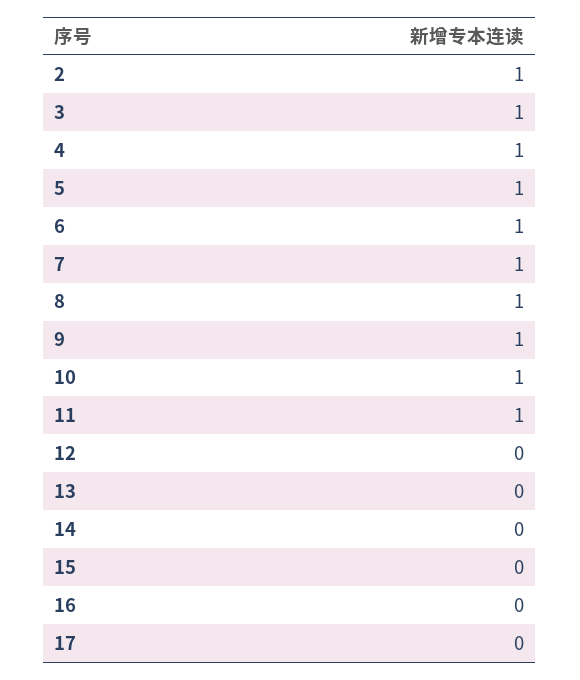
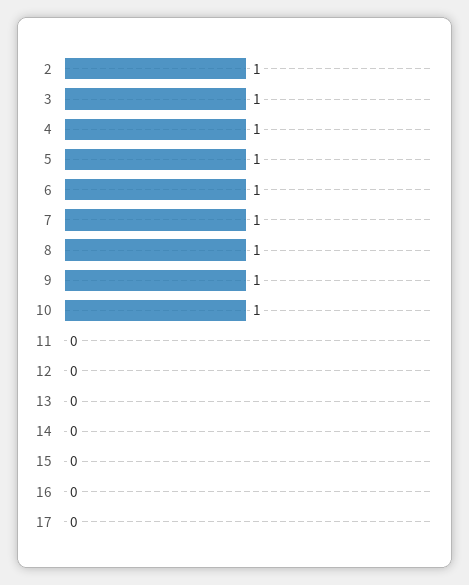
11: 1 -> 0

